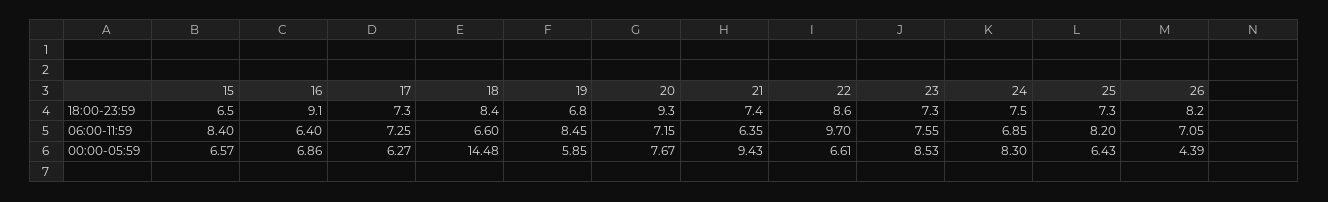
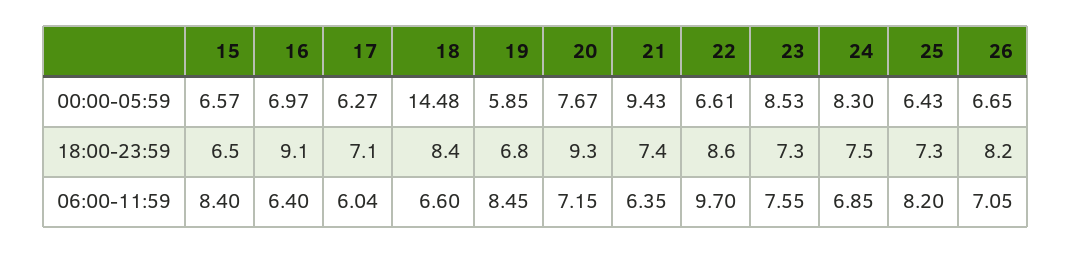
17, 18:00-23:59: 7.3 -> 7.1
17, 06:00-11:59: 7.25 -> 6.04
16, 00:00-05:59: 6.86 -> 6.97
26, 00:00-05:59: 4.39 -> 6.65

